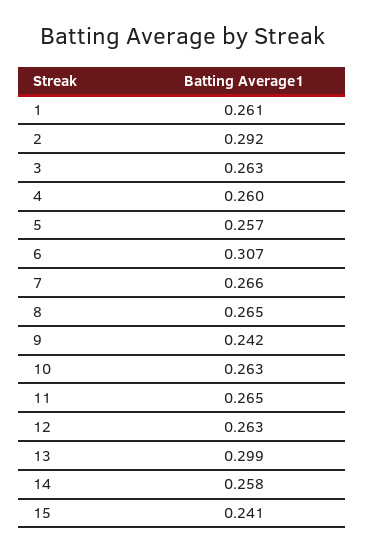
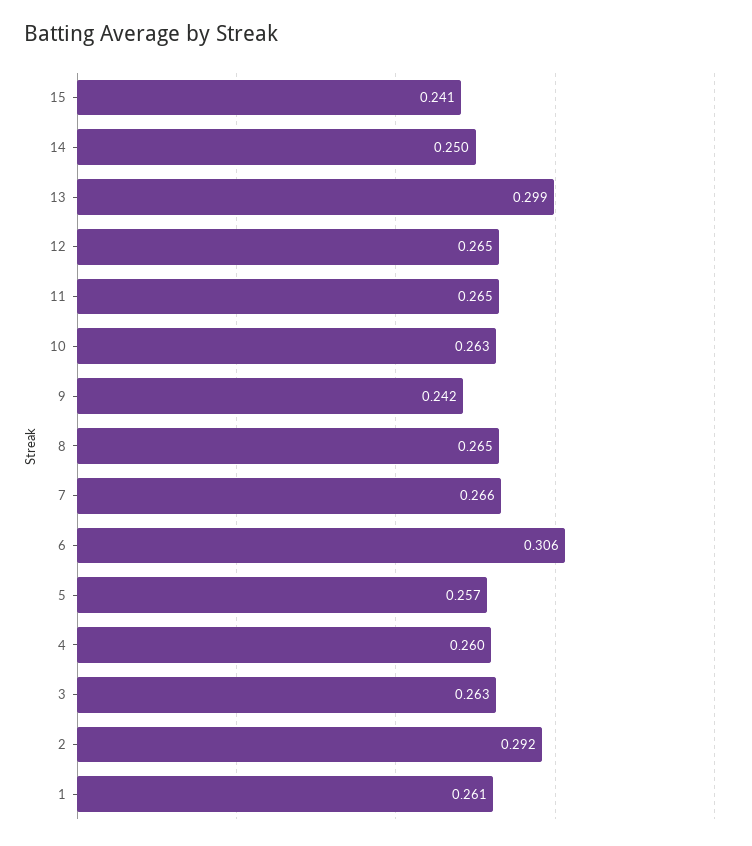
6: 0.307 -> 0.306
12: 0.263 -> 0.265
14: 0.258 -> 0.25

